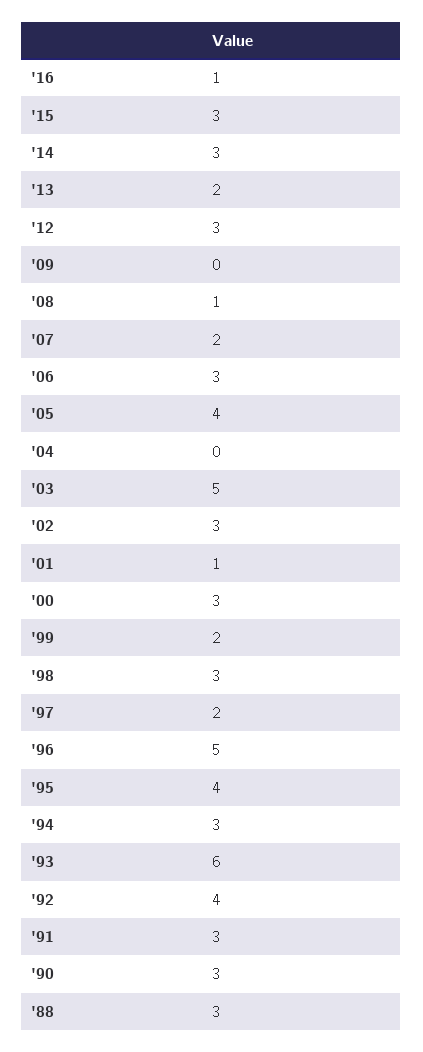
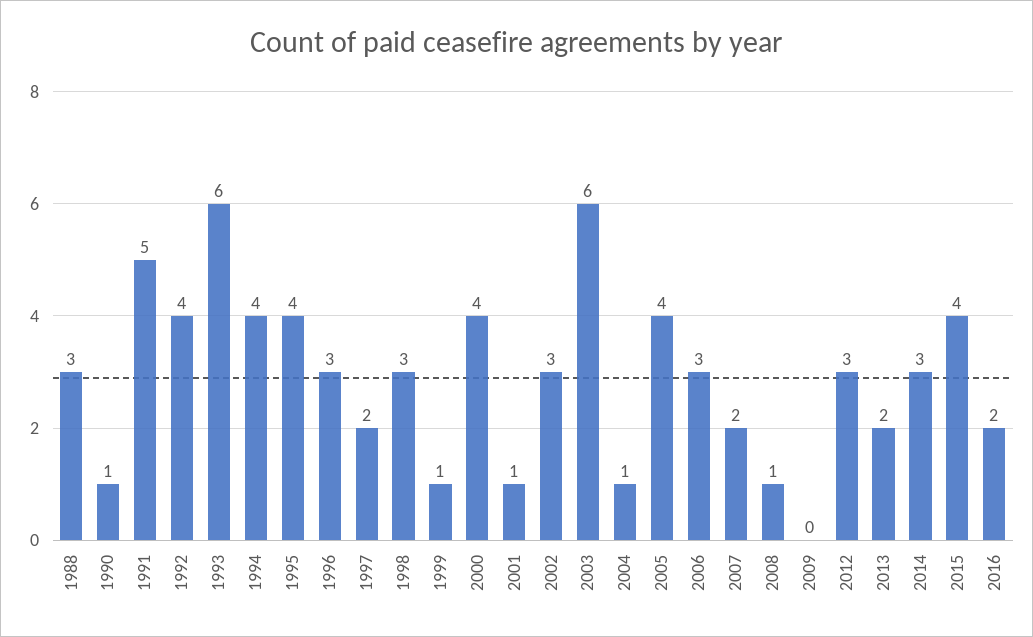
'16: 1 -> 2
'15: 3 -> 4
'04: 0 -> 1
'03: 5 -> 6
'00: 3 -> 4
'99: 2 -> 1
'96: 5 -> 3
'94: 3 -> 4
'91: 3 -> 5
'90: 3 -> 1

